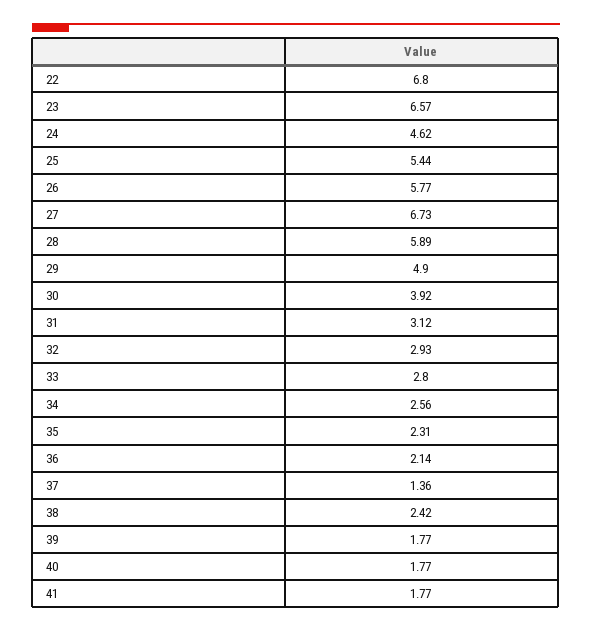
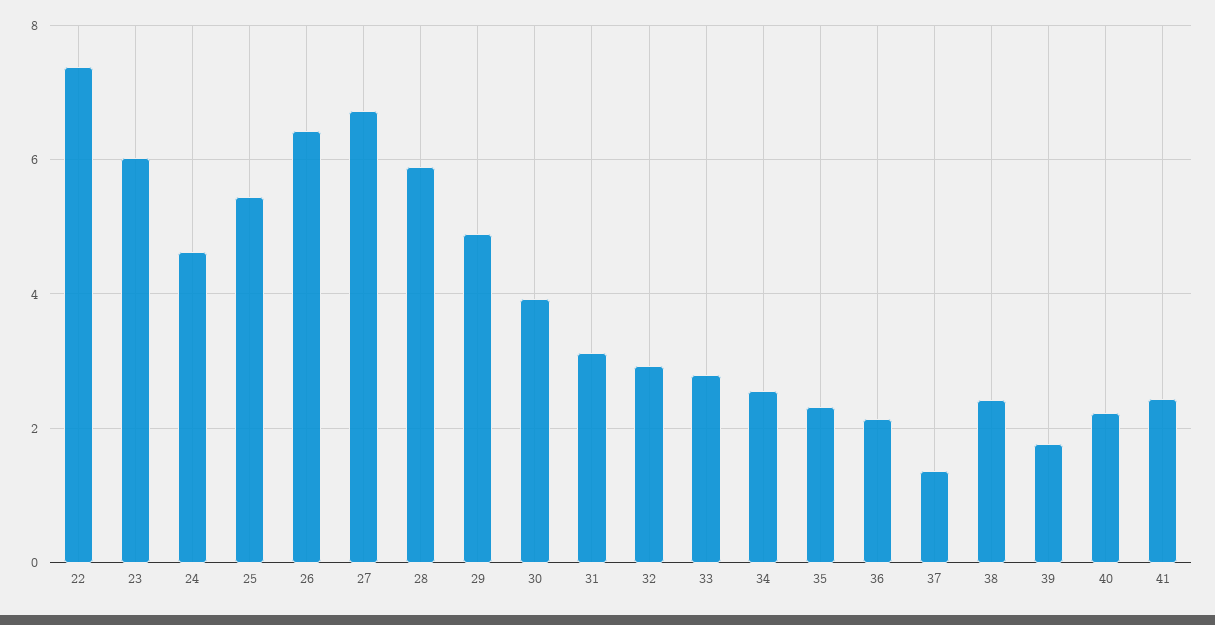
22: 6.8 -> 7.4
23: 6.57 -> 6
26: 5.77 -> 6.4
40: 1.77 -> 2.2
41: 1.77 -> 2.4

